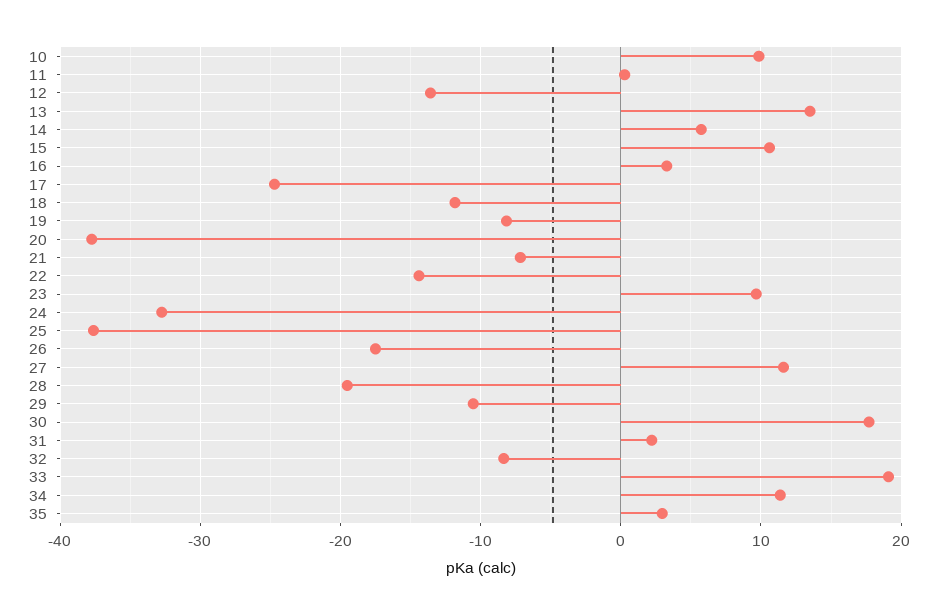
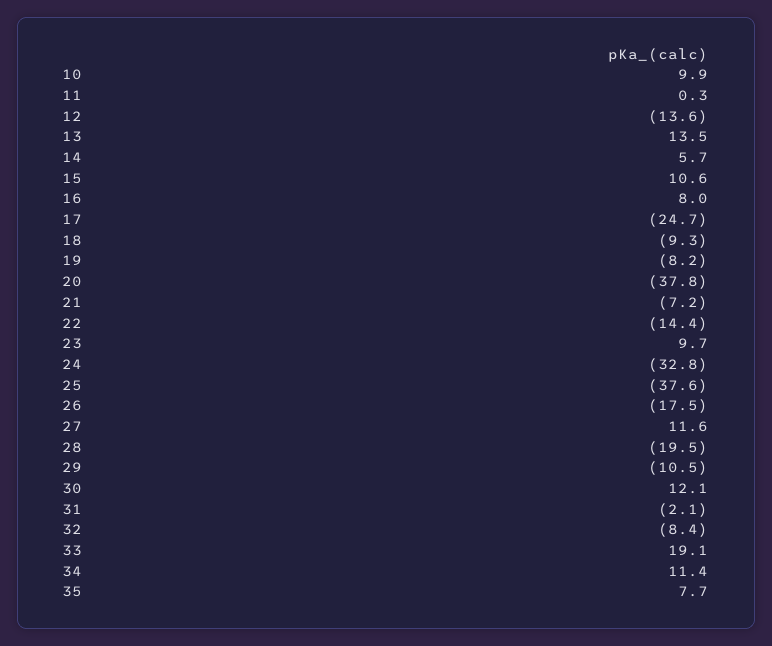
16: 3 -> 8
18: -12 -> -9.3
30: 18 -> 12.1
31: 2 -> -2.1
35: 3 -> 7.7

